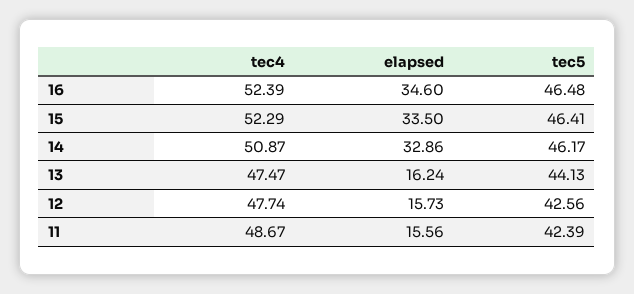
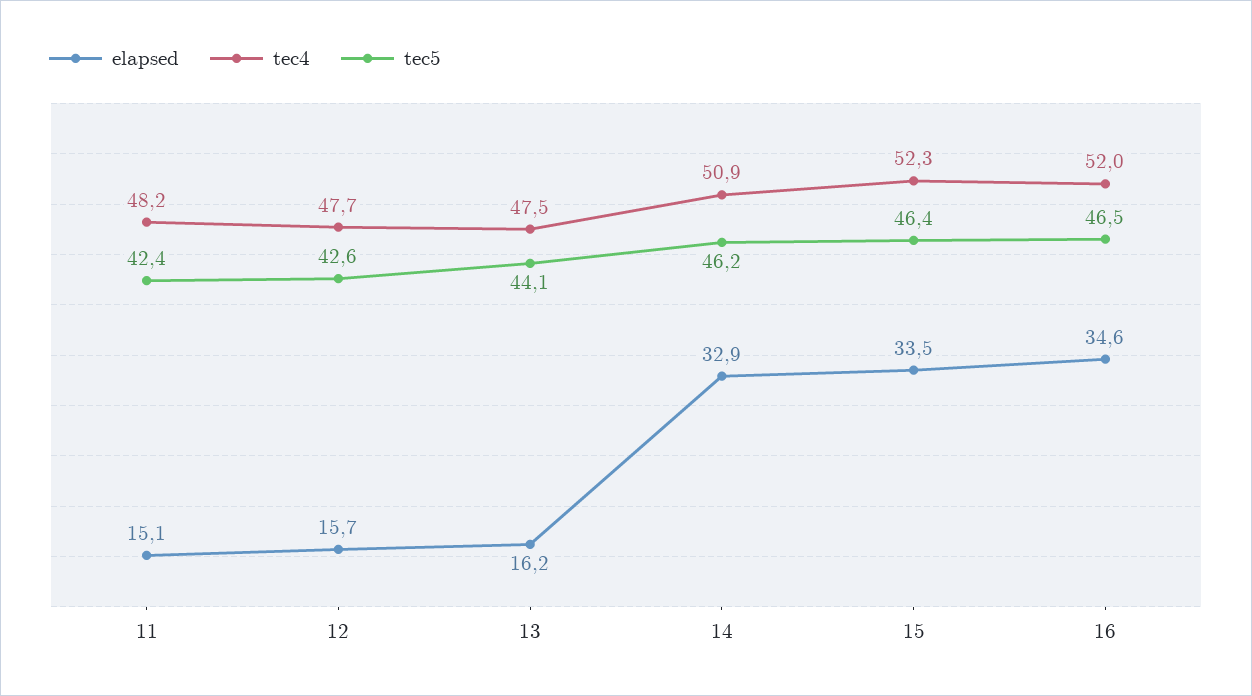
tec4, 16: 52.39 -> 52
tec4, 11: 48.67 -> 48.2
elapsed, 11: 15.56 -> 15.1

